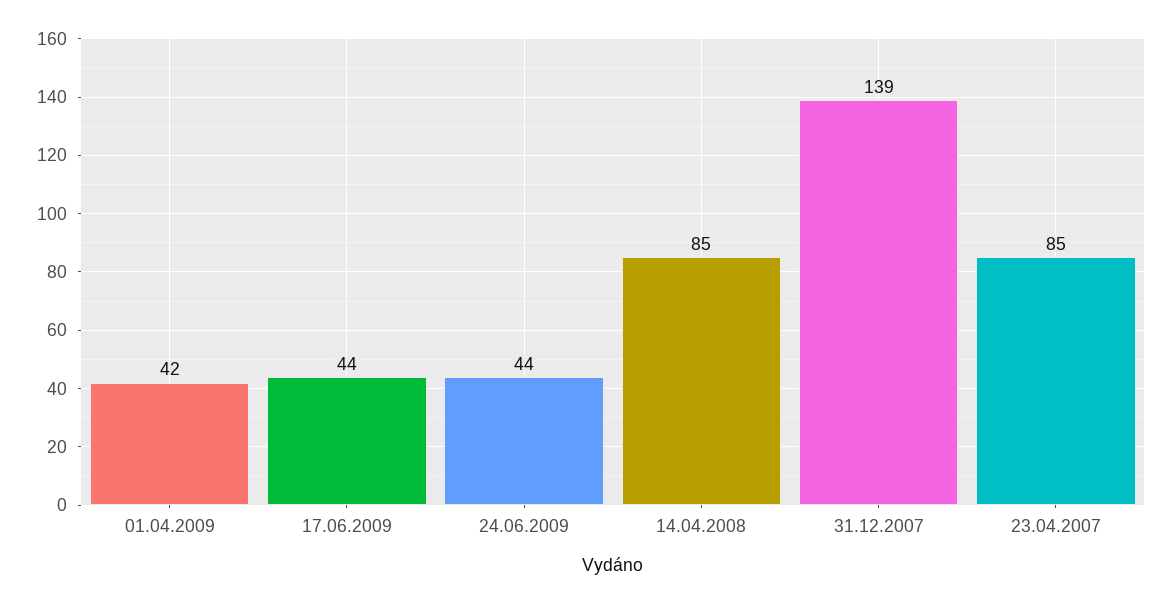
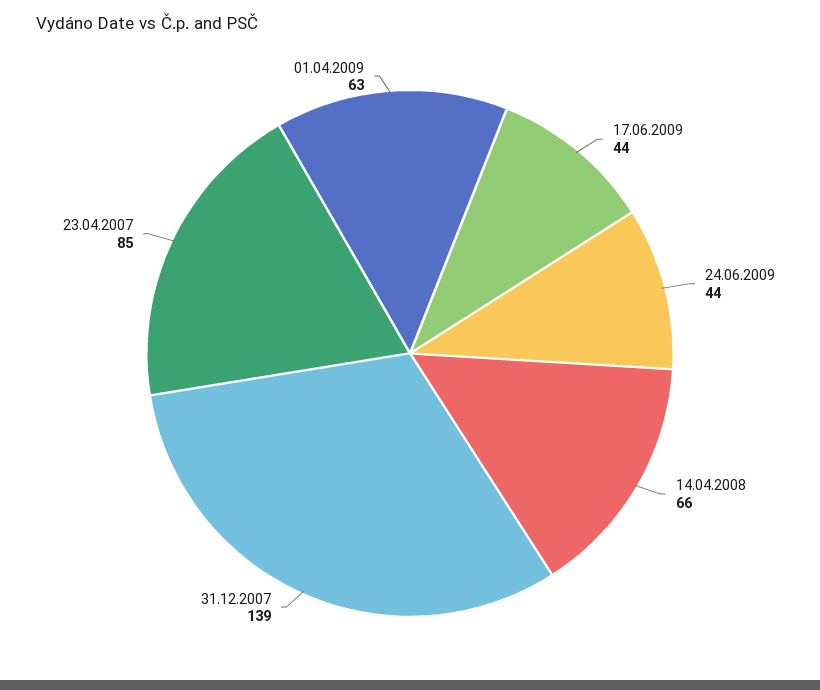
01.04.2009: 42 -> 63
14.04.2008: 85 -> 66

